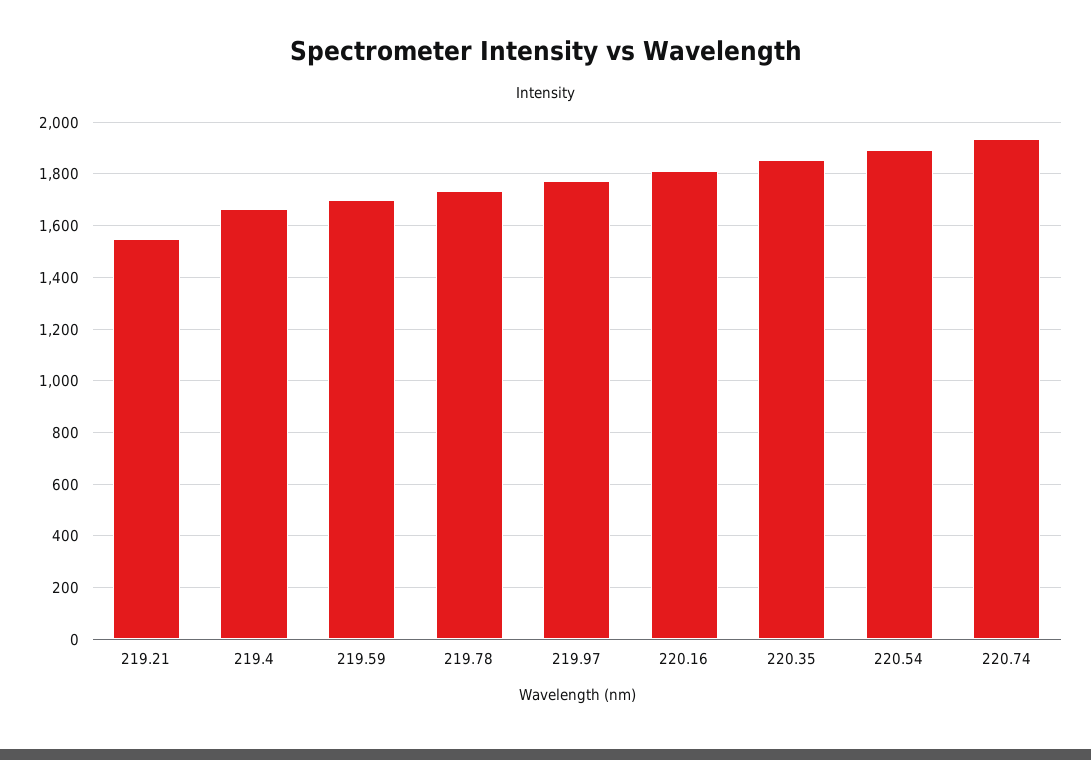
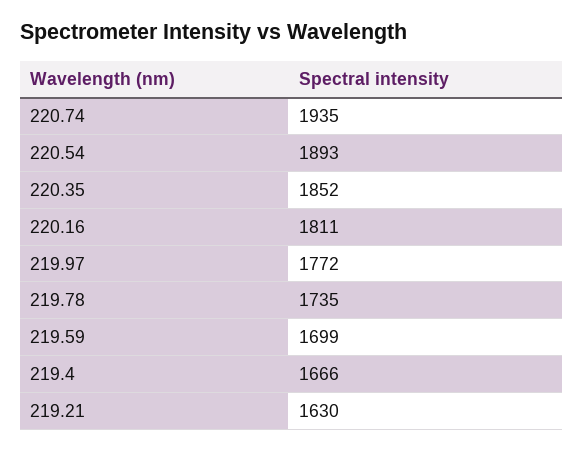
219.21: 1550 -> 1630

